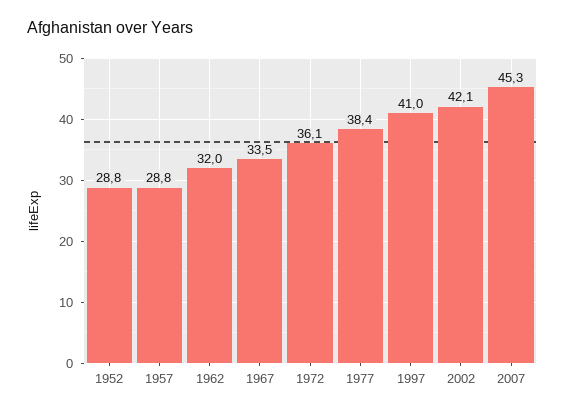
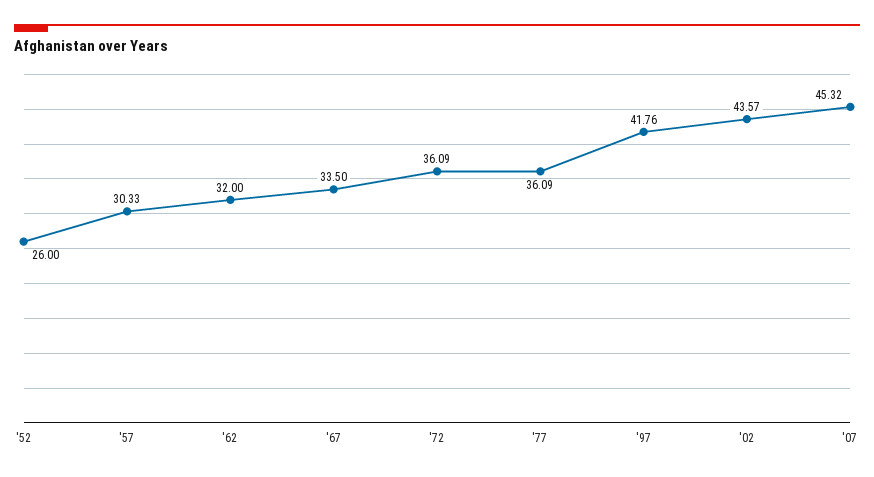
1952: 28.8 -> 26
1957: 28.8 -> 30.33
1977: 38.4 -> 36.09
1997: 41 -> 41.76
2002: 42.1 -> 43.57

